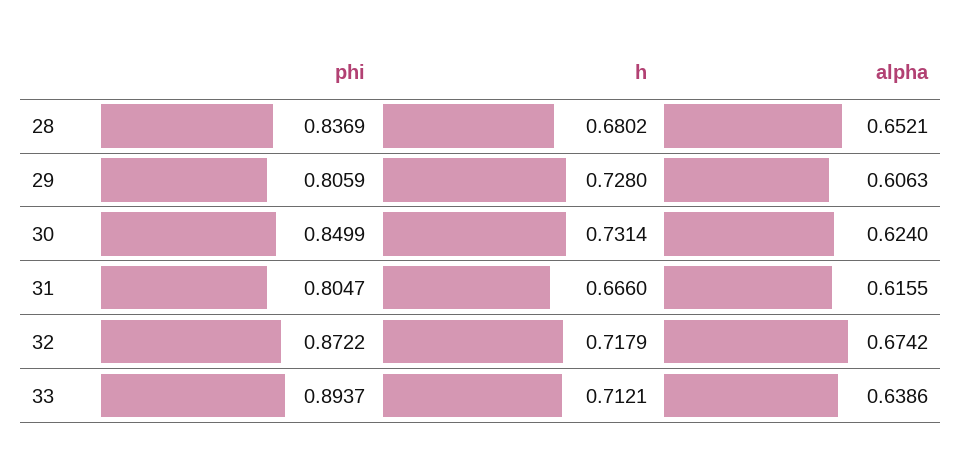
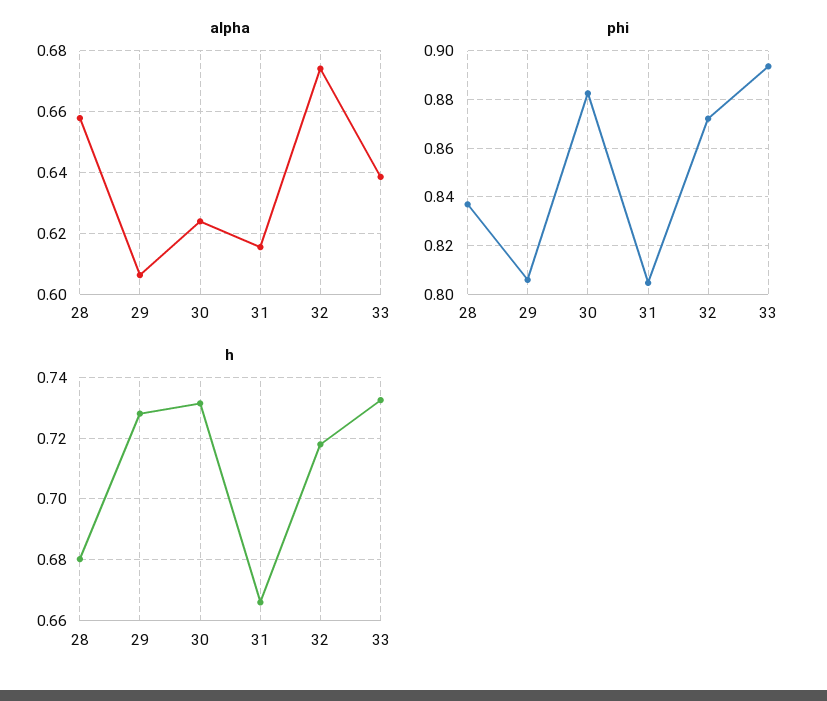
alpha, 28: 0.6521 -> 0.658
phi, 30: 0.8499 -> 0.8825
h, 33: 0.7121 -> 0.732

